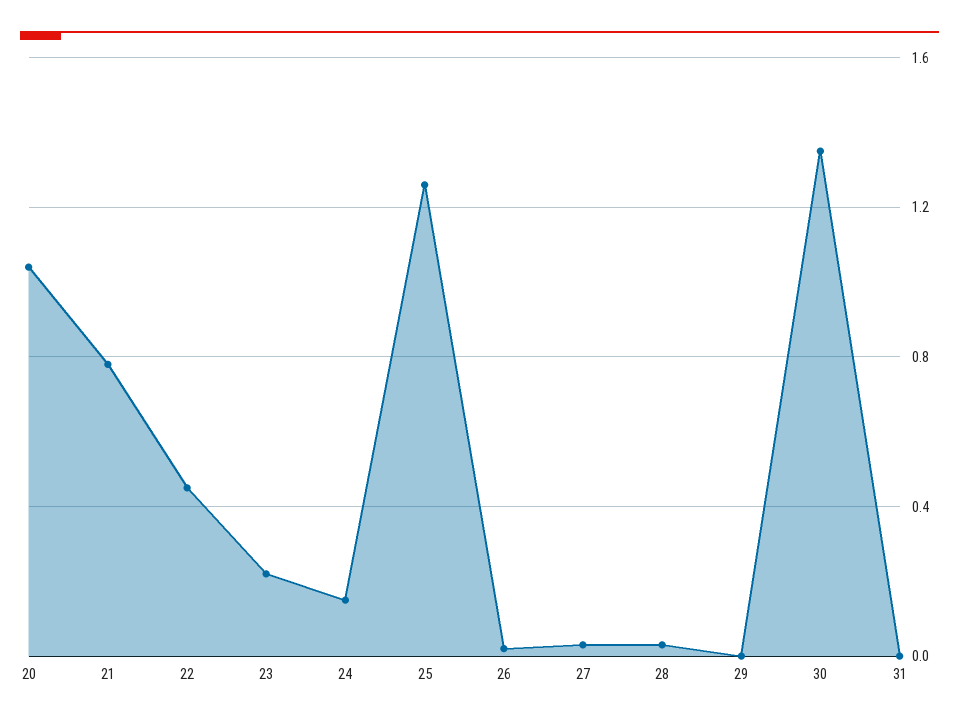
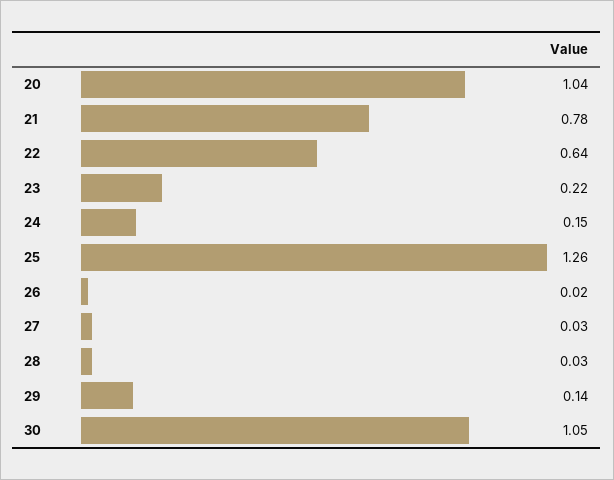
22: 0.45 -> 0.64
29: 0 -> 0.14
30: 1.35 -> 1.05
31: 0 -> none

